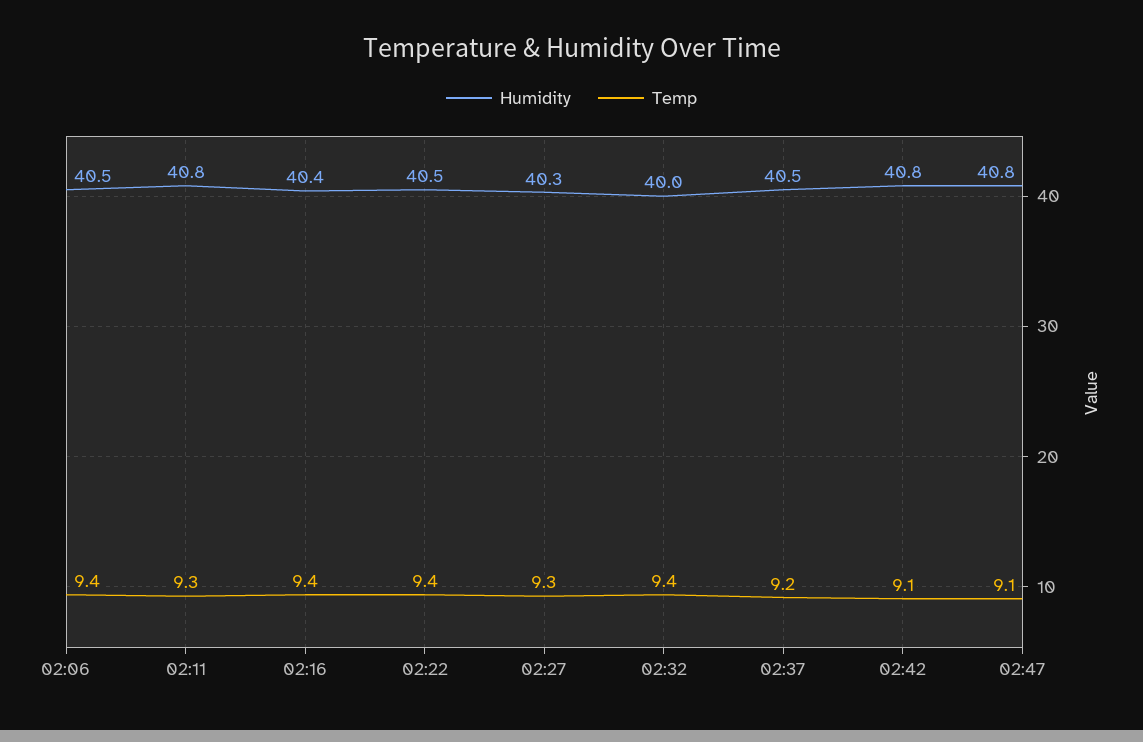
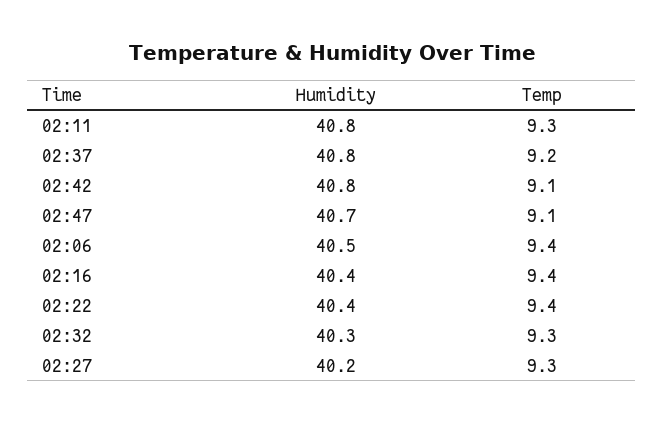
Humidity, 02:22: 40.5 -> 40.4
Humidity, 02:27: 40.3 -> 40.2
Humidity, 02:32: 40 -> 40.3
Temp, 02:32: 9.4 -> 9.3
Humidity, 02:37: 40.5 -> 40.8
Humidity, 02:47: 40.8 -> 40.7

